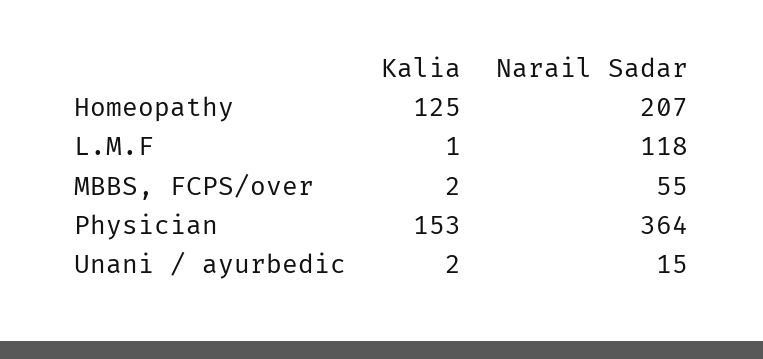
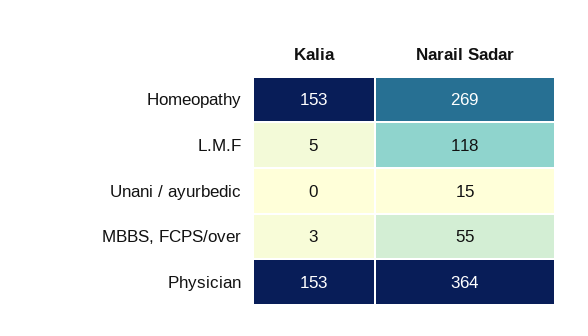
Kalia, Homeopathy: 125 -> 153
Narail Sadar, Homeopathy: 207 -> 269
Kalia, L.M.F: 1 -> 5
Kalia, MBBS, FCPS/over: 2 -> 3
Kalia, Unani / ayurbedic: 2 -> 0

